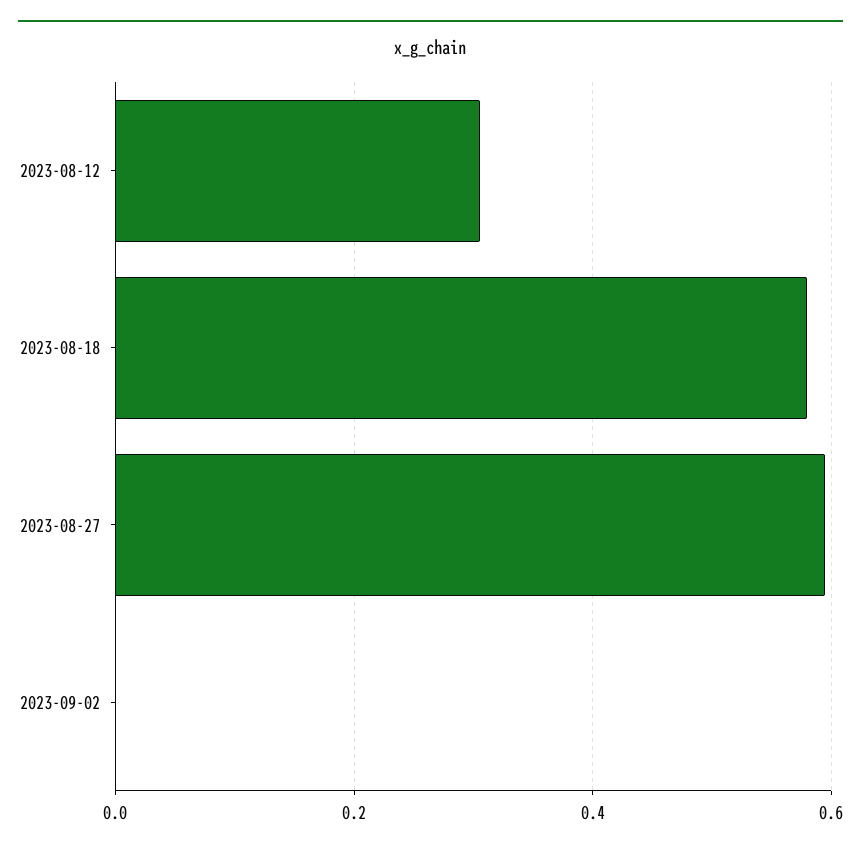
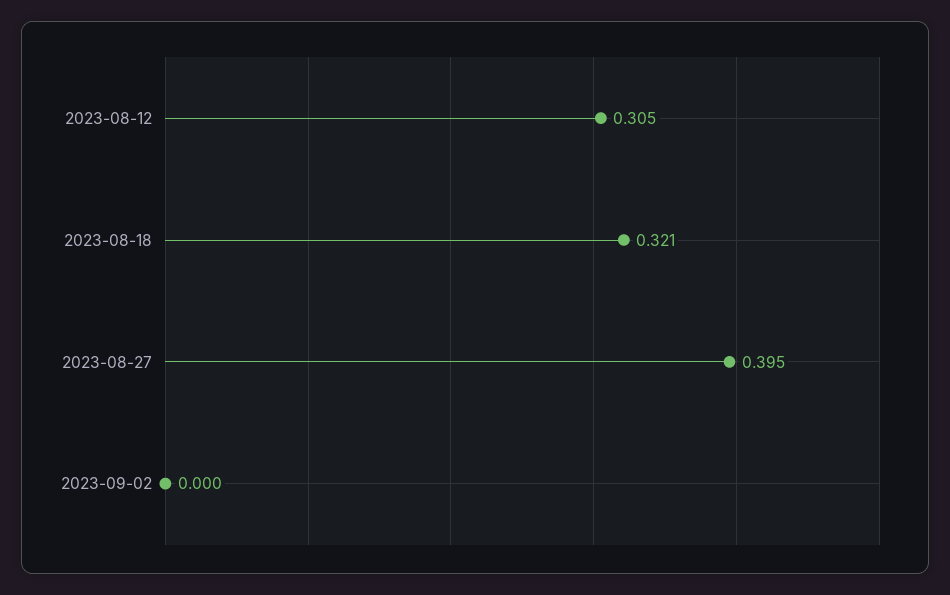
2023-08-18: 0.58 -> 0.321
2023-08-27: 0.6 -> 0.395

